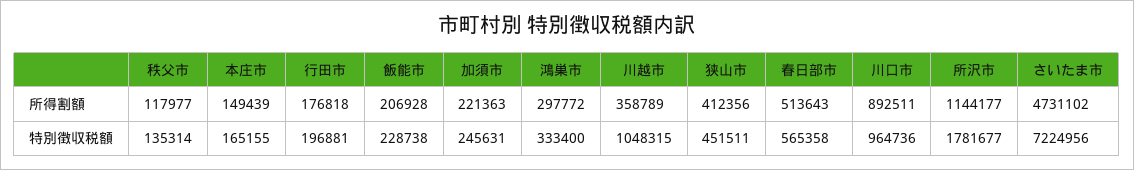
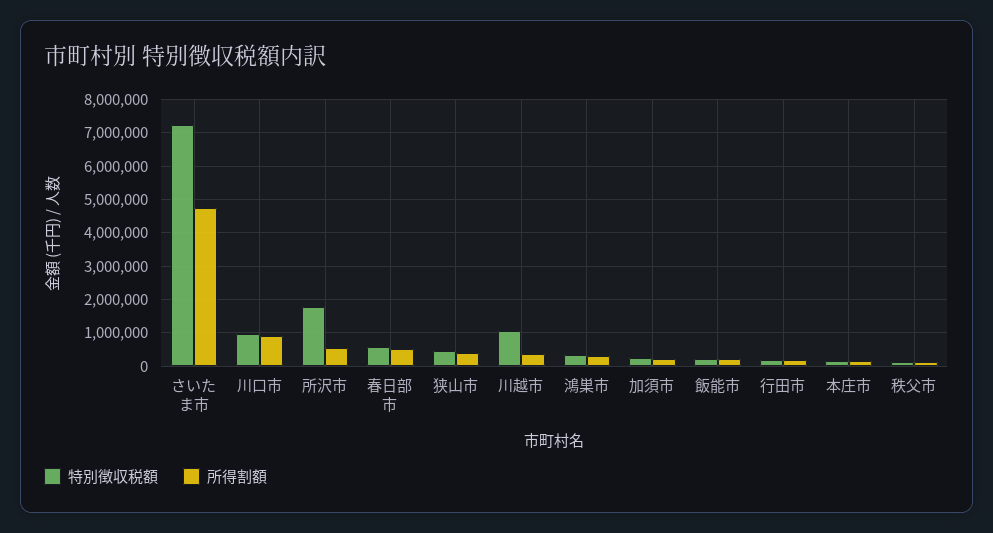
所得割額, 所沢市: 1144177 -> 600000

